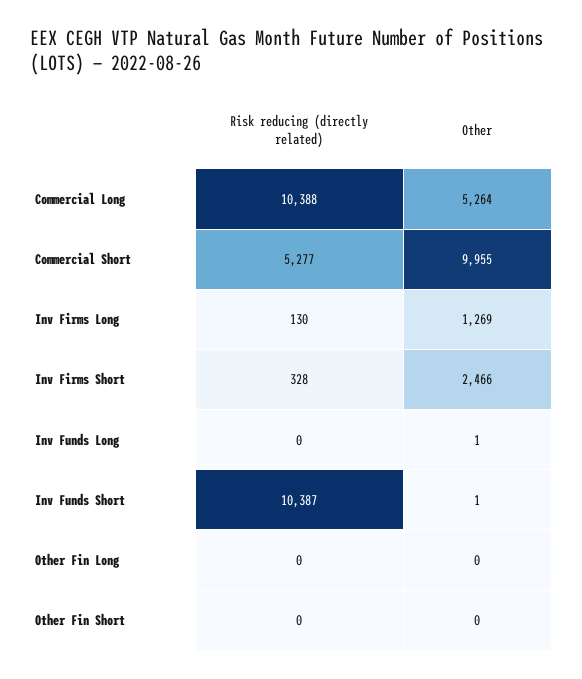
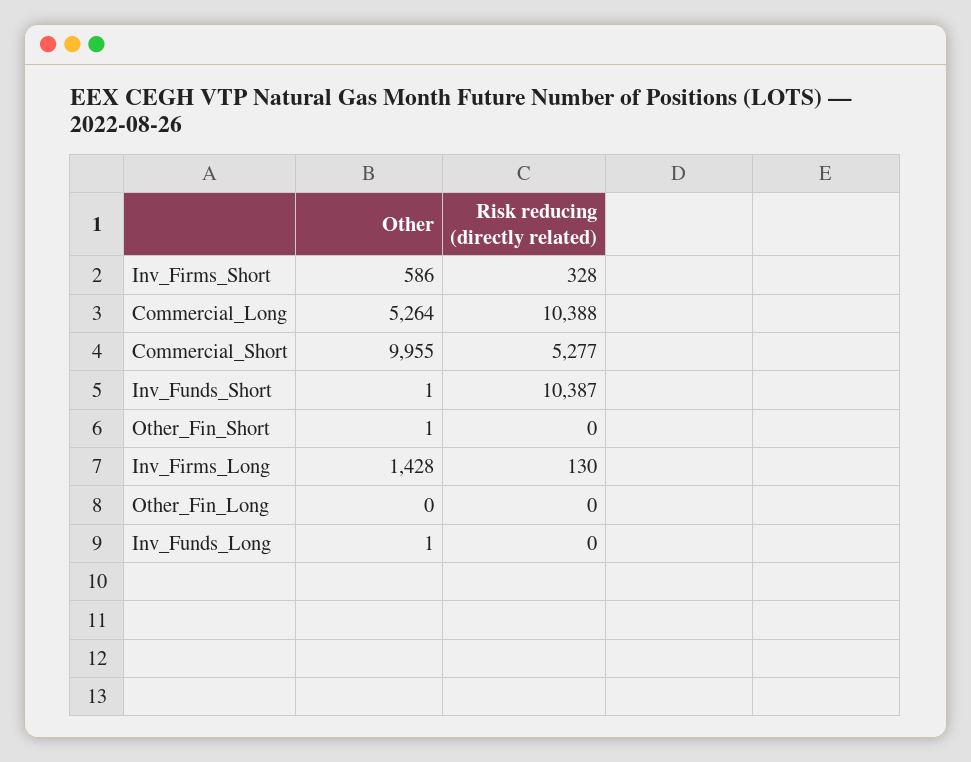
Other, Inv Firms Long: 1269 -> 1428
Other, Inv Firms Short: 2466 -> 586
Other, Other Fin Short: 0 -> 1

